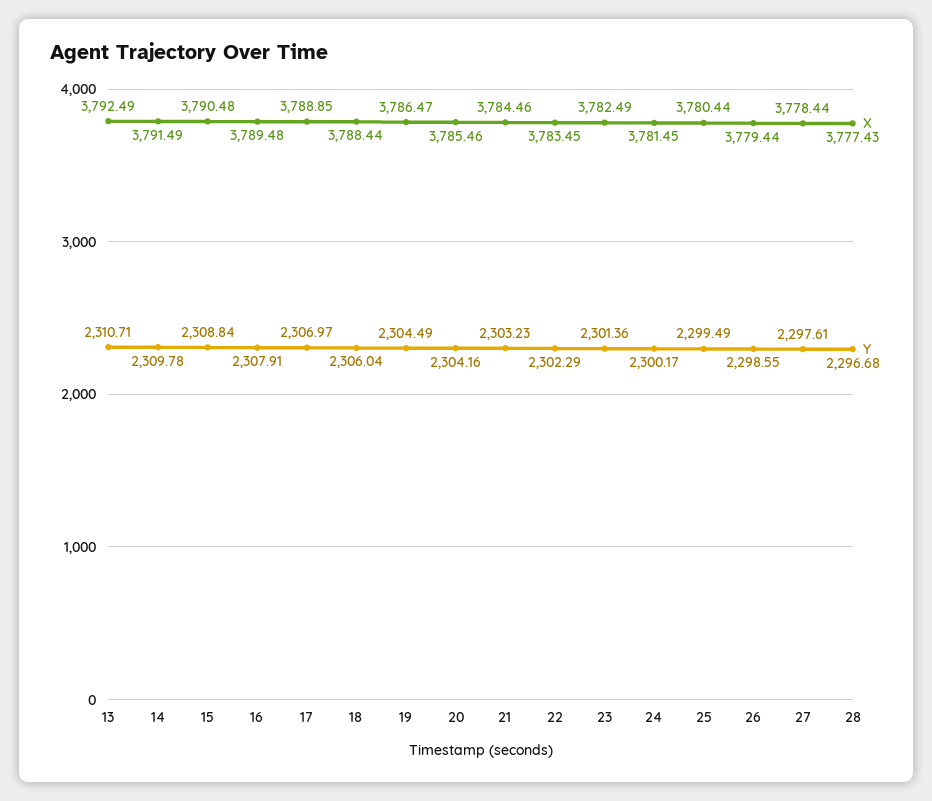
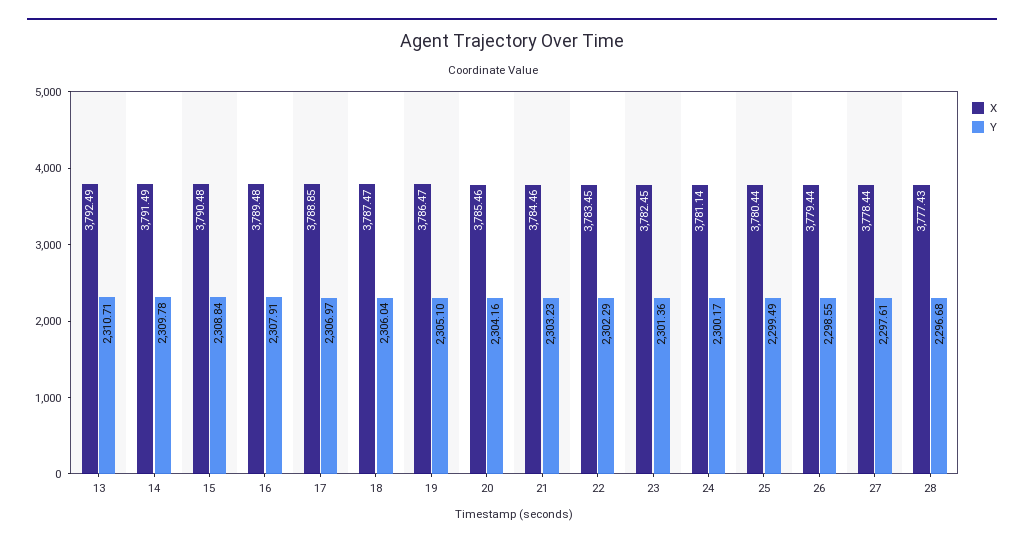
X, 18: 3788.44 -> 3787.47
Y, 19: 2304.49 -> 2305.1
X, 23: 3782.49 -> 3782.45
X, 24: 3781.45 -> 3781.14

